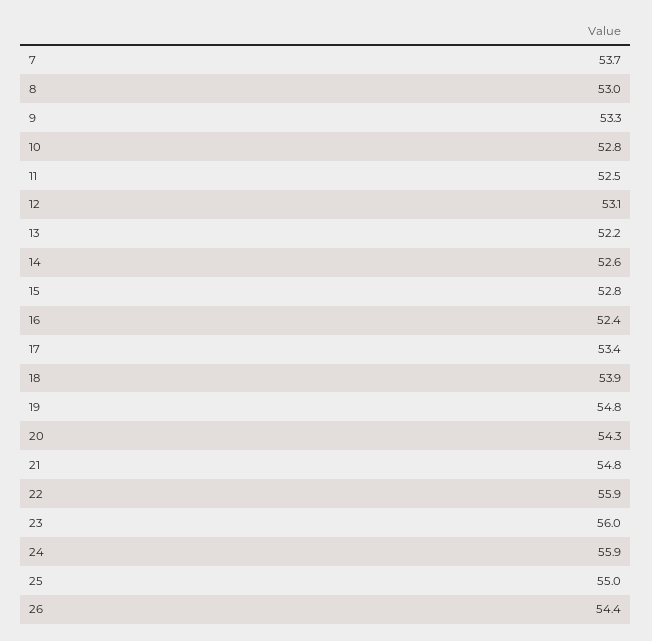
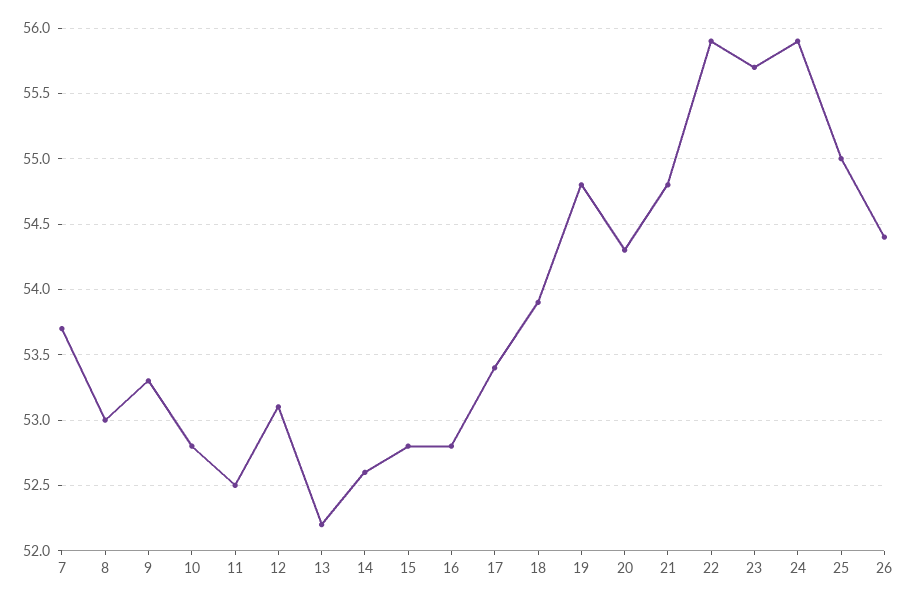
16: 52.4 -> 52.8
23: 56 -> 55.7

